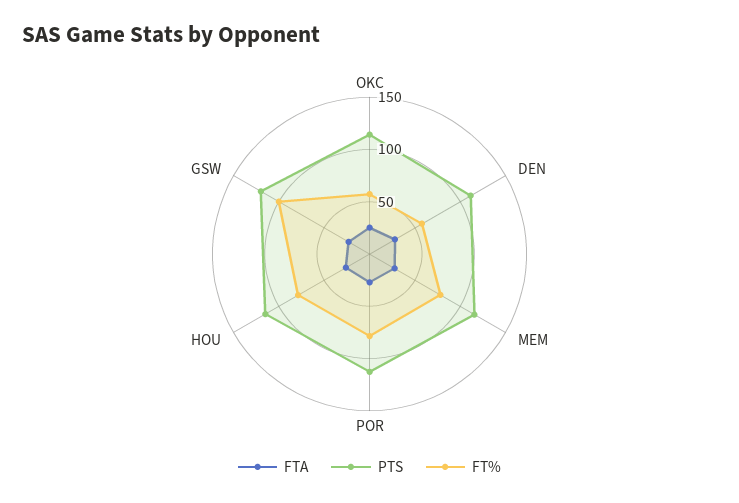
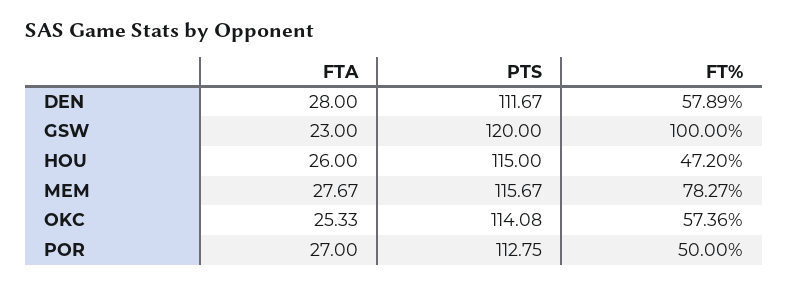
FT%, POR: 80 -> 50
FT%, HOU: 80 -> 47.2

